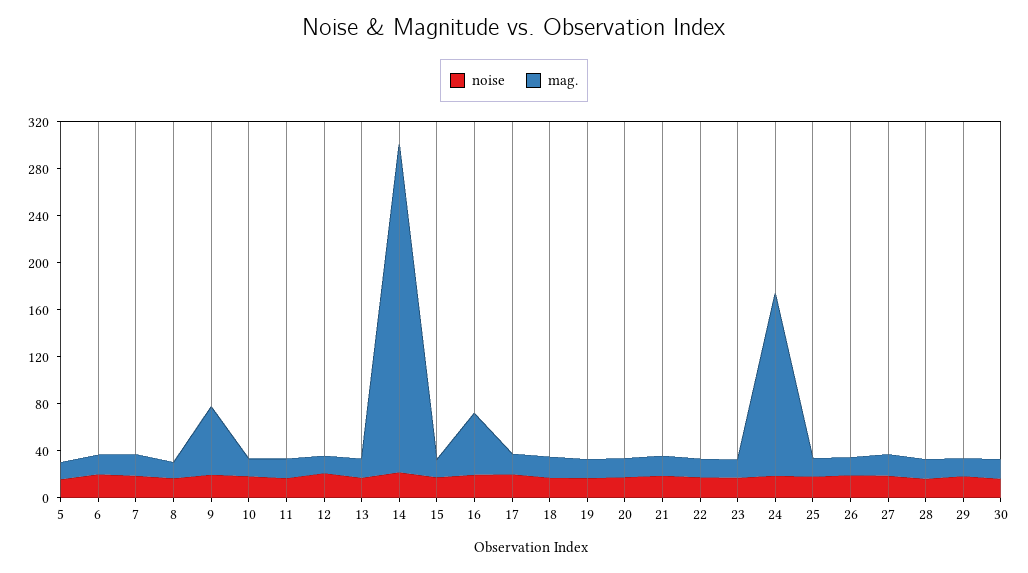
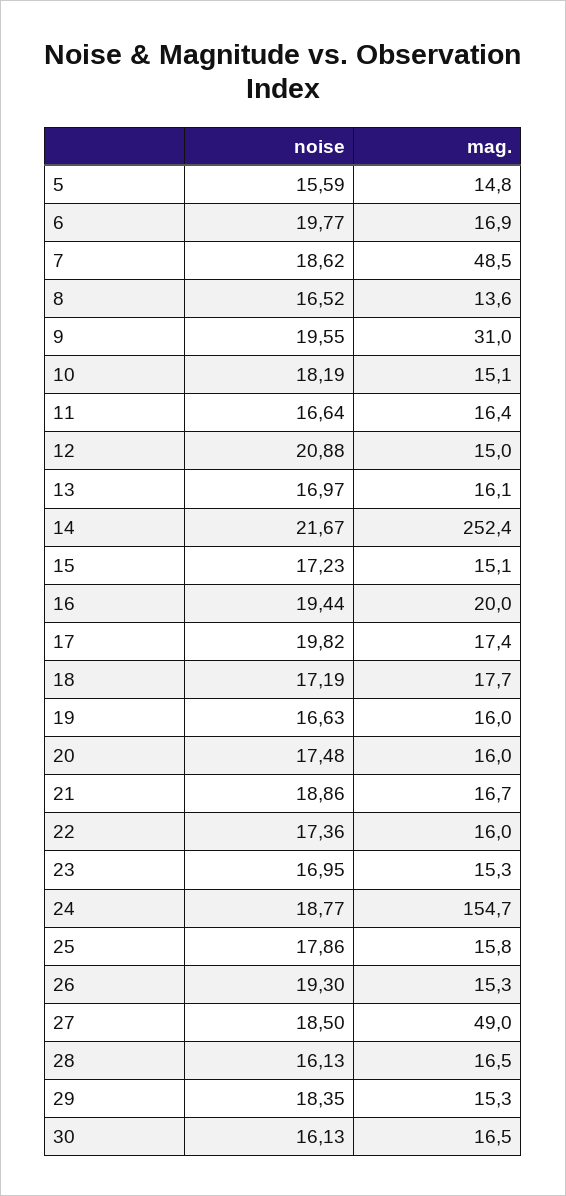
mag., 7: 20 -> 48.5
mag., 9: 60 -> 31
mag., 14: 280 -> 252.4
mag., 16: 50 -> 20
mag., 27: 20 -> 49

